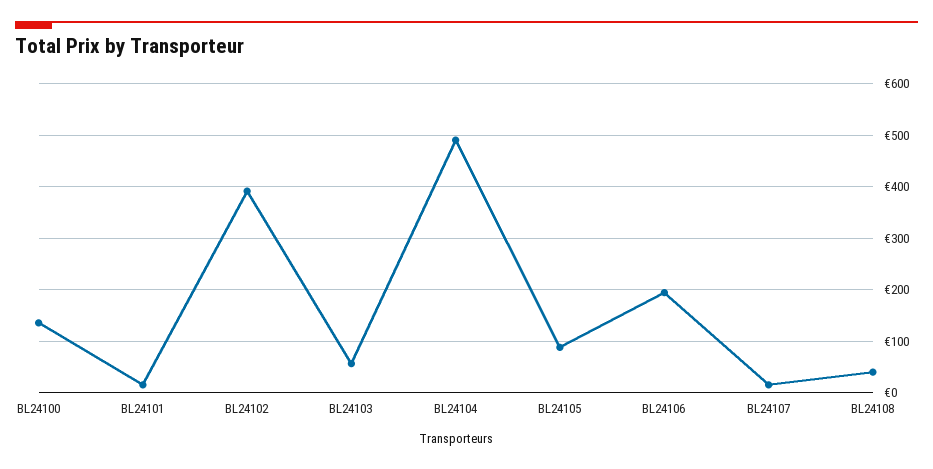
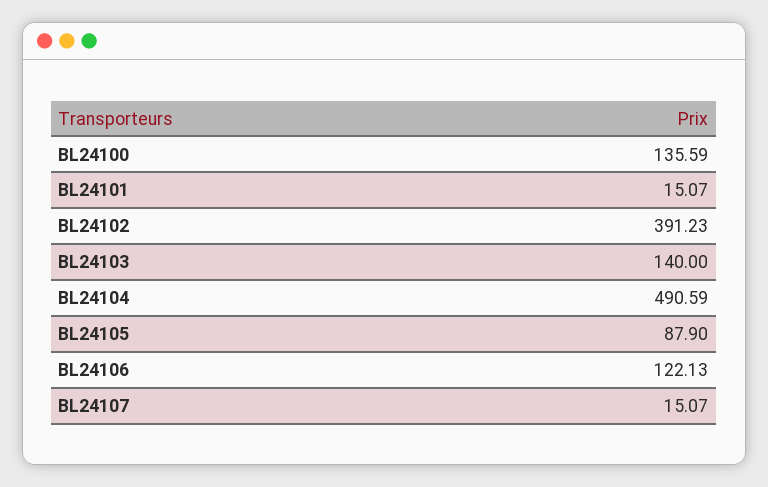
BL24103: 60 -> 140
BL24106: 200 -> 122.13
BL24108: 40 -> none

